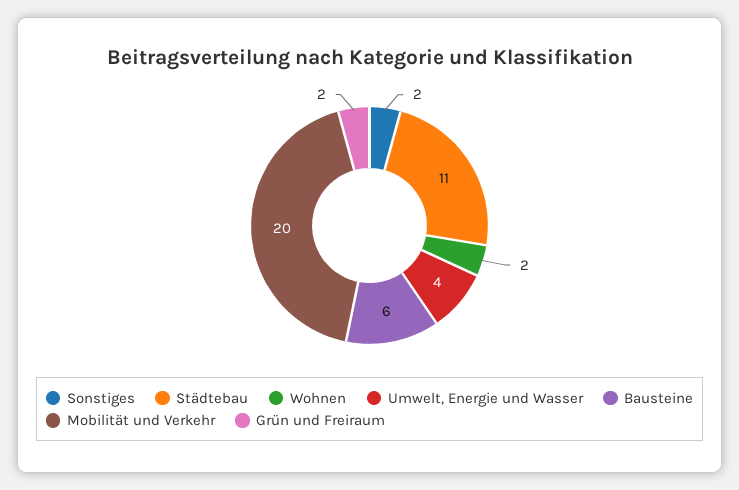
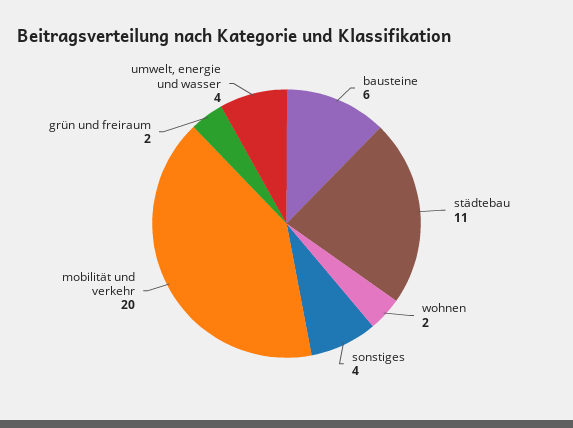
Sonstiges: 2 -> 4

